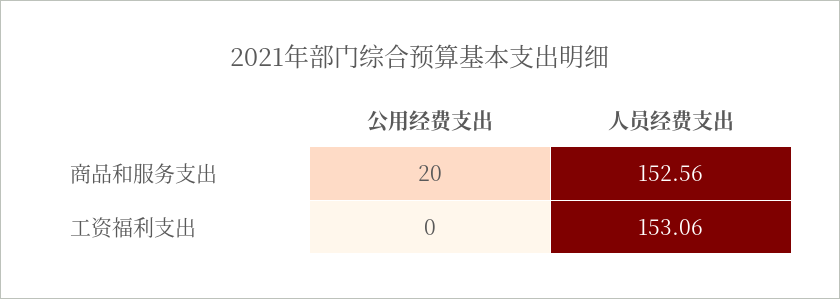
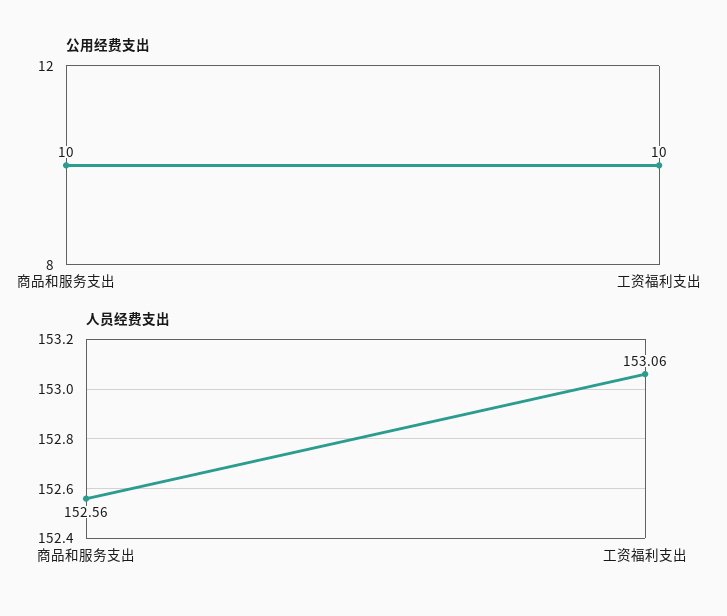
公用经费支出, 商品和服务支出: 20 -> 10
公用经费支出, 工资福利支出: 0 -> 10

